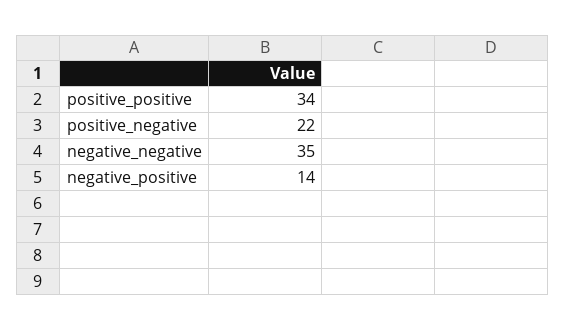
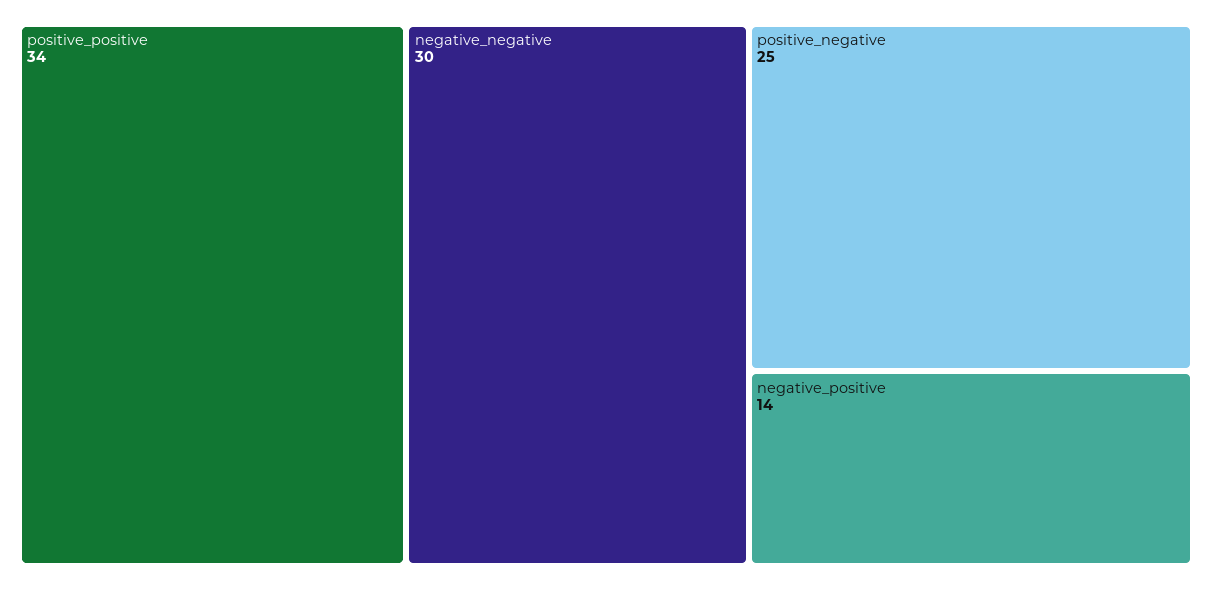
positive_negative: 22 -> 25
negative_negative: 35 -> 30

